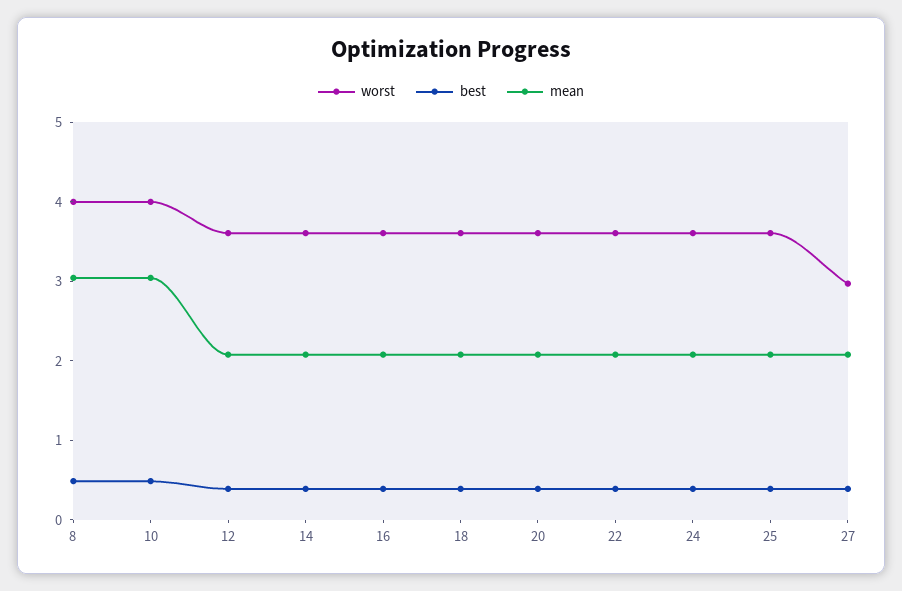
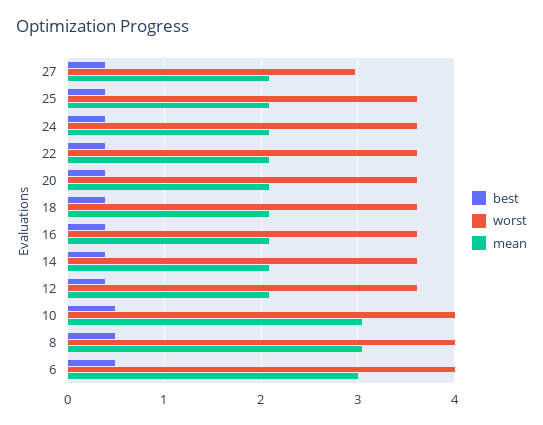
best, 6: none -> 0.5
worst, 6: none -> 4
mean, 6: none -> 3

